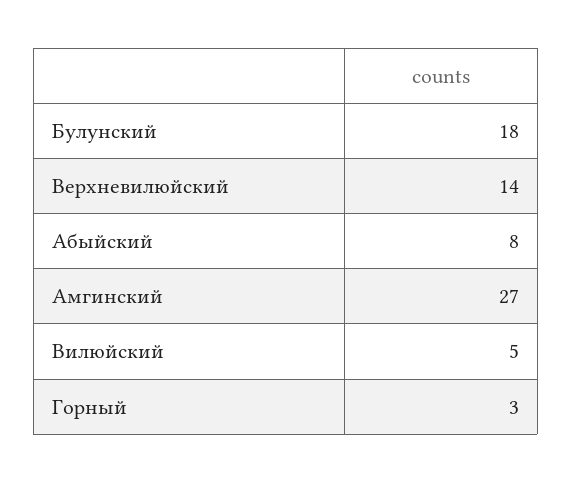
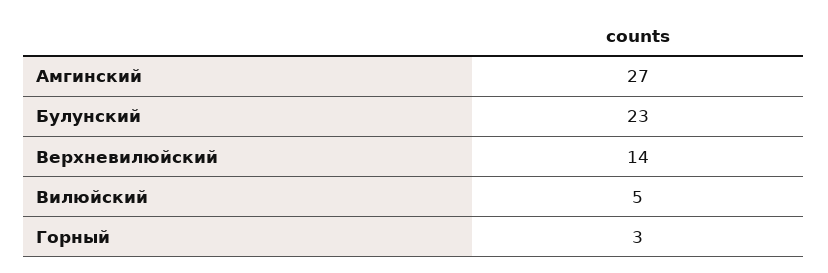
Булунский: 18 -> 23
Абыйский: 8 -> none

